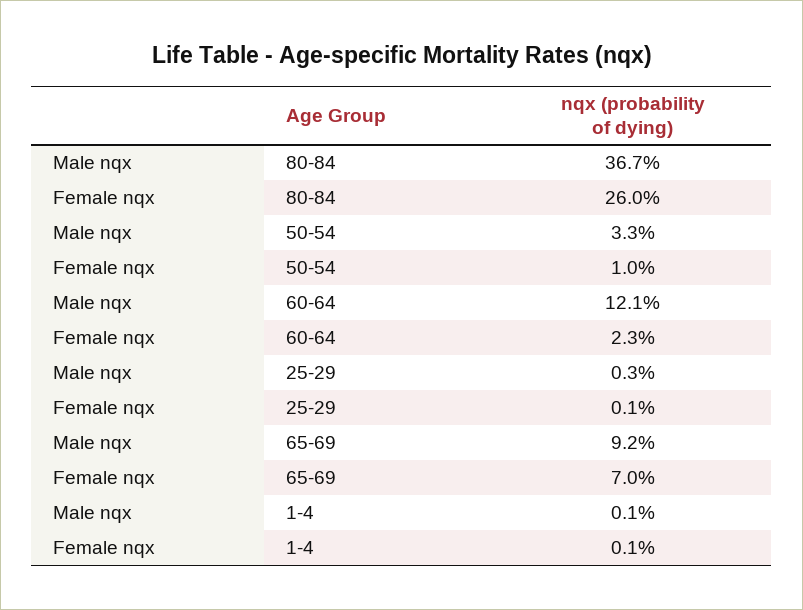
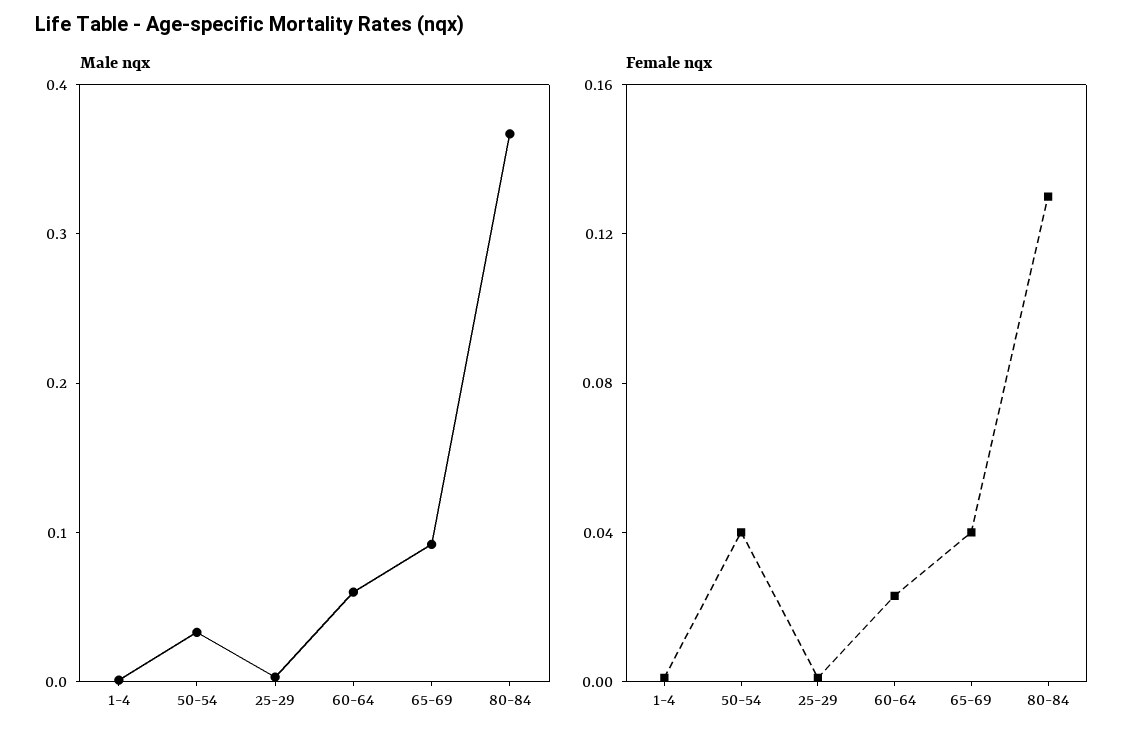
Female nqx, 80-84: 0.26 -> 0.13
Female nqx, 50-54: 0.01 -> 0.04
Male nqx, 60-64: 0.121 -> 0.06
Female nqx, 65-69: 0.07 -> 0.04

